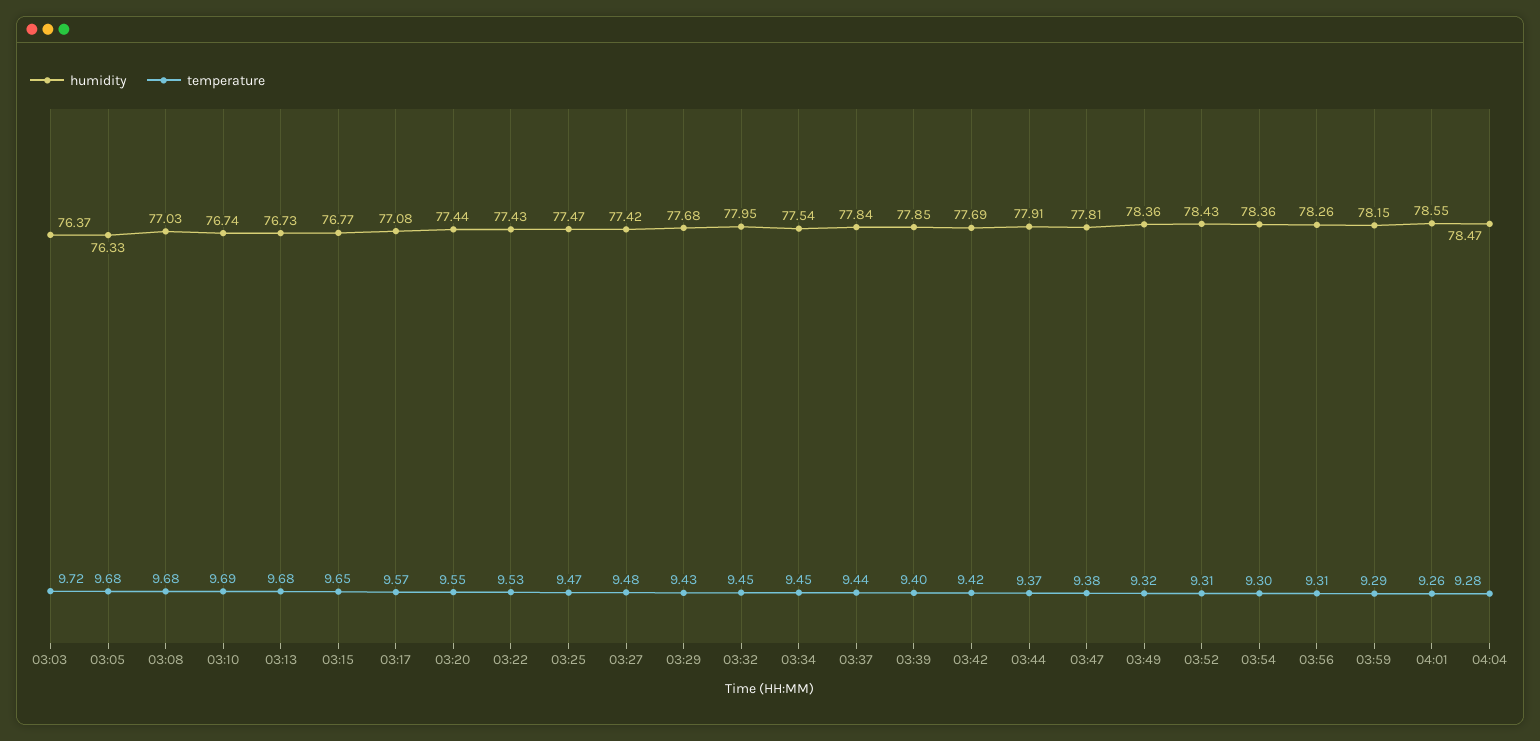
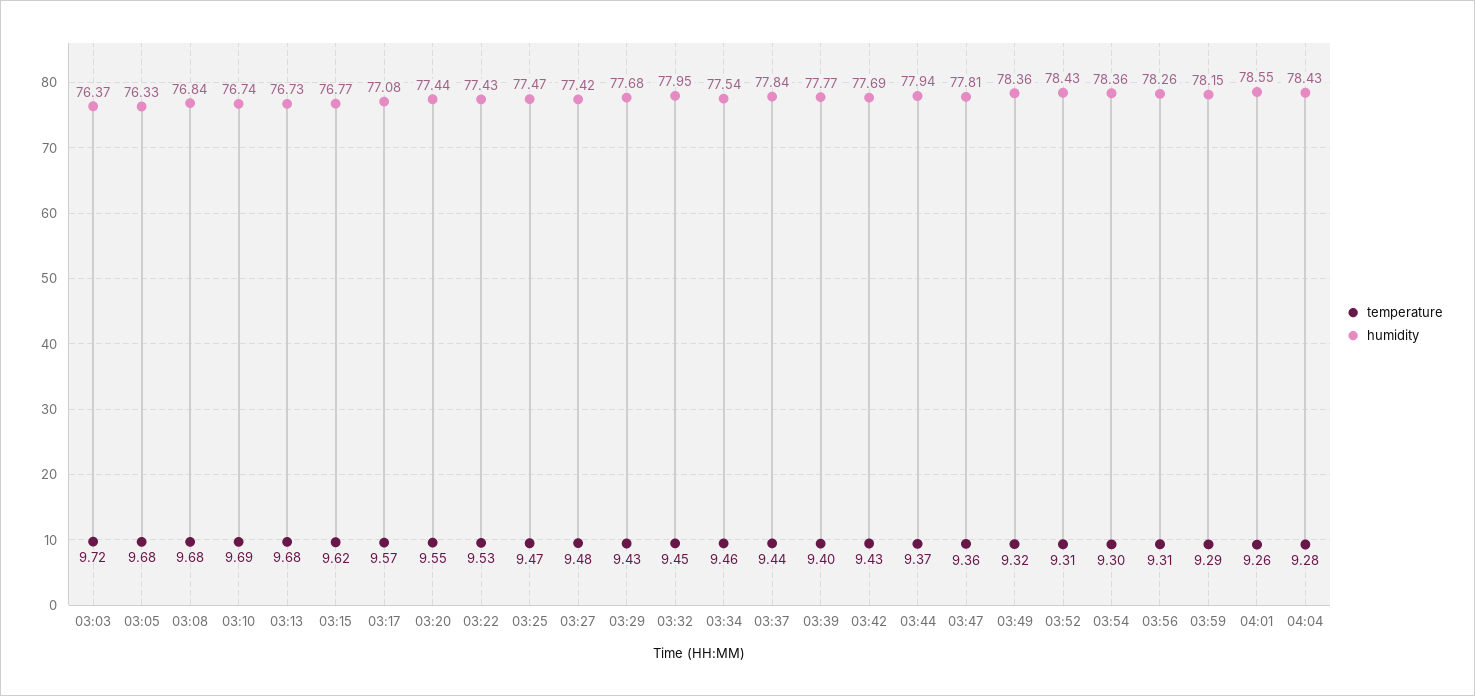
humidity, 03:08: 77.03 -> 76.84
temperature, 03:15: 9.65 -> 9.62
temperature, 03:34: 9.45 -> 9.46
humidity, 03:39: 77.85 -> 77.77
temperature, 03:42: 9.42 -> 9.43
humidity, 03:44: 77.91 -> 77.94
temperature, 03:47: 9.38 -> 9.36
humidity, 04:04: 78.47 -> 78.43

